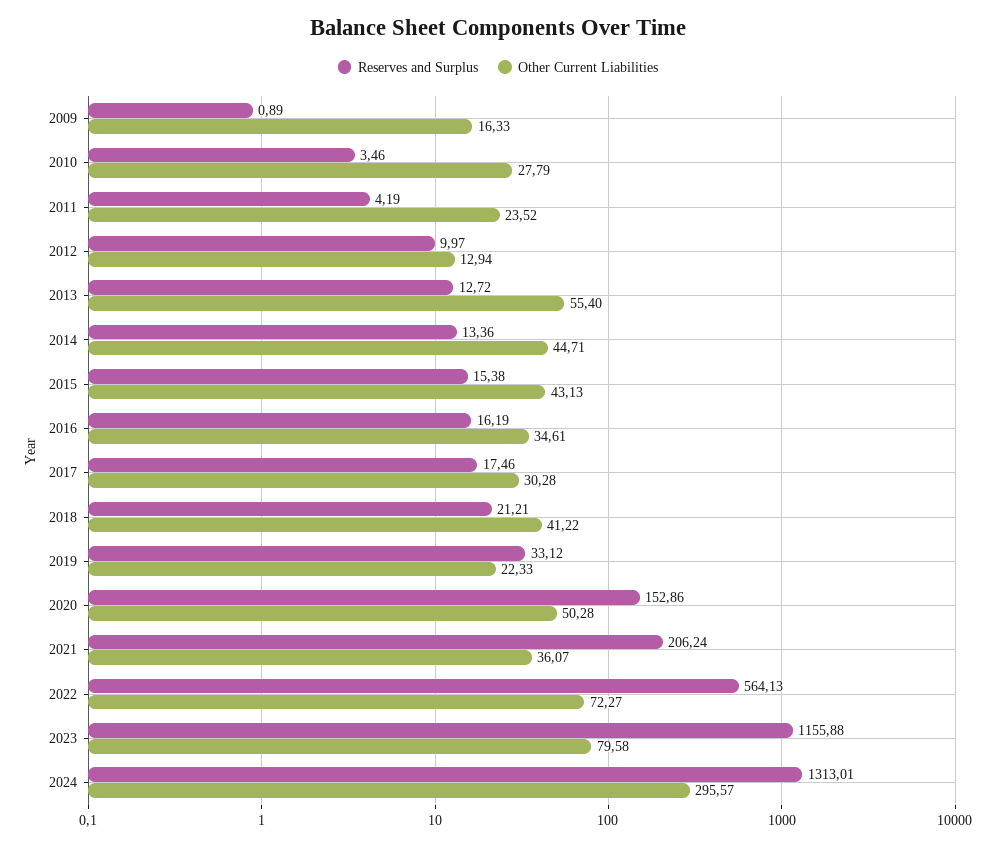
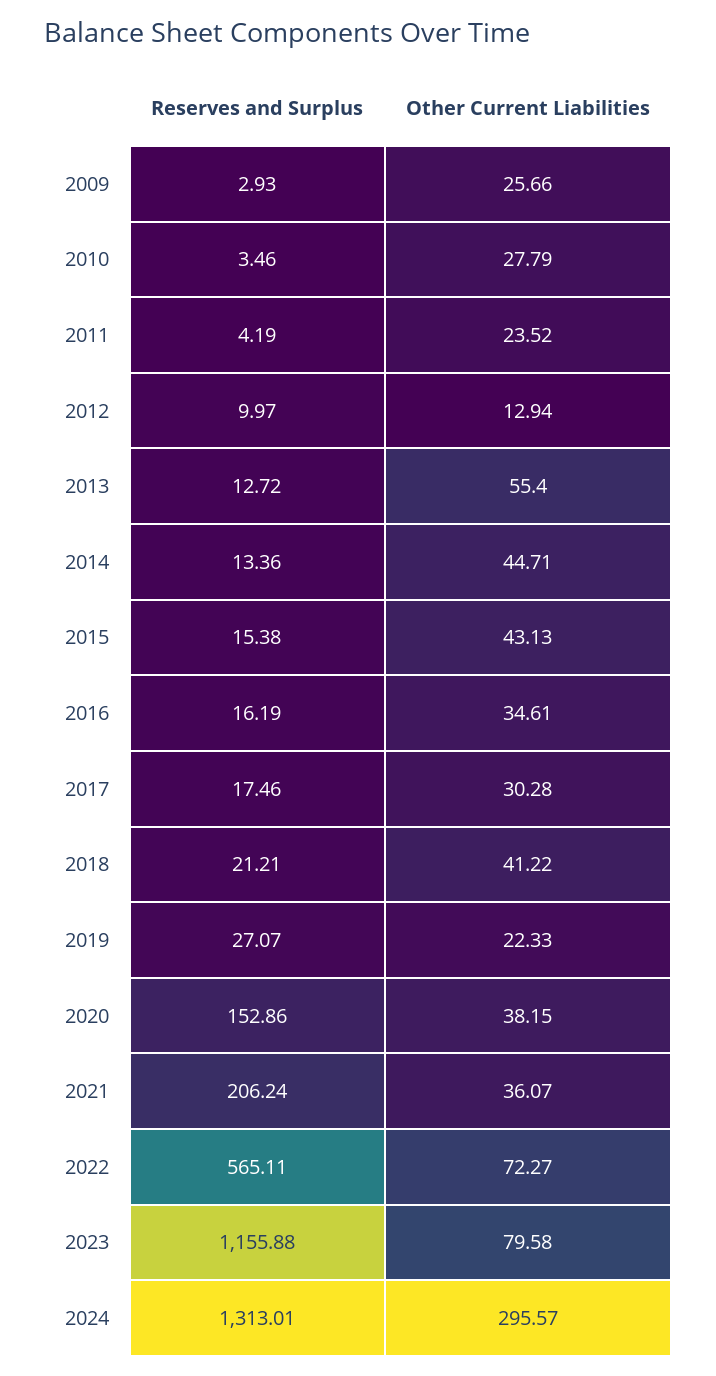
Reserves and Surplus, 2009: 0.89 -> 2.93
Other Current Liabilities, 2009: 16.33 -> 25.66
Reserves and Surplus, 2019: 33.12 -> 27.07
Other Current Liabilities, 2020: 50.28 -> 38.15
Reserves and Surplus, 2022: 564.13 -> 565.11

